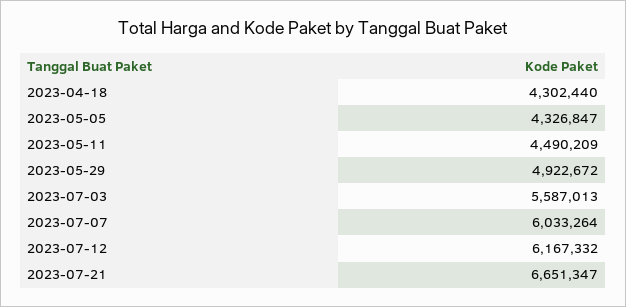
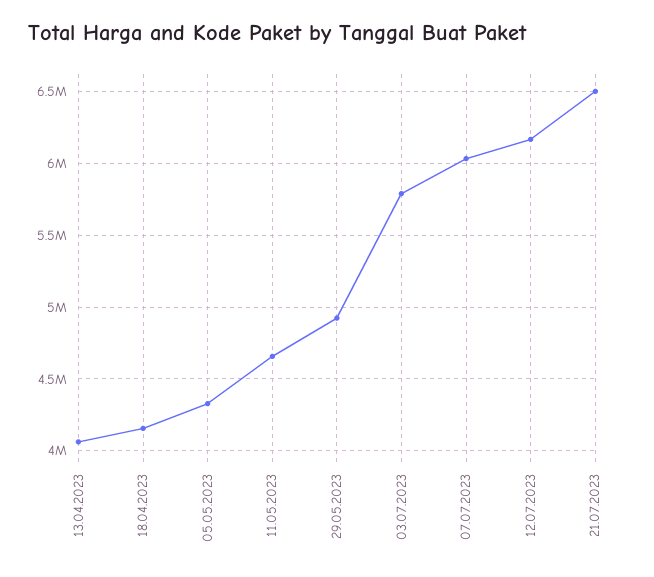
2023-04-18: 4302440 -> 4150000
2023-05-11: 4490209 -> 4650000
2023-07-03: 5587013 -> 5800000
2023-07-21: 6651347 -> 6500000
13.04.2023: none -> 4050000

